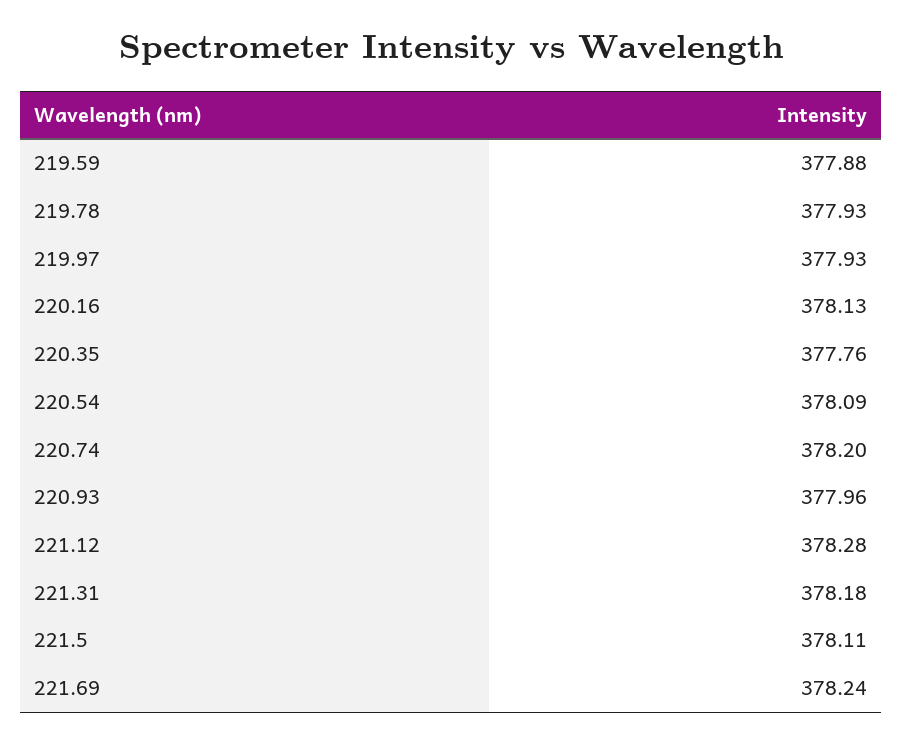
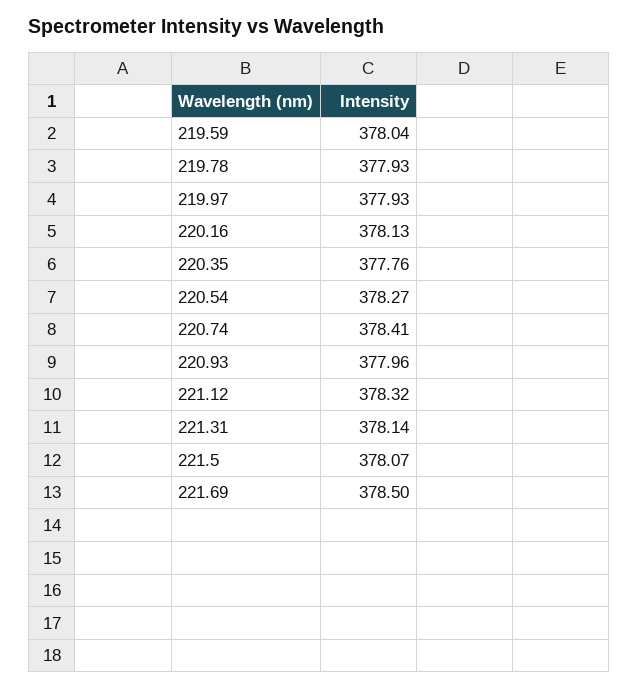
219.59: 377.88 -> 378.04
220.54: 378.09 -> 378.27
220.74: 378.2 -> 378.41
221.12: 378.28 -> 378.32
221.31: 378.18 -> 378.14
221.5: 378.11 -> 378.07
221.69: 378.24 -> 378.5

